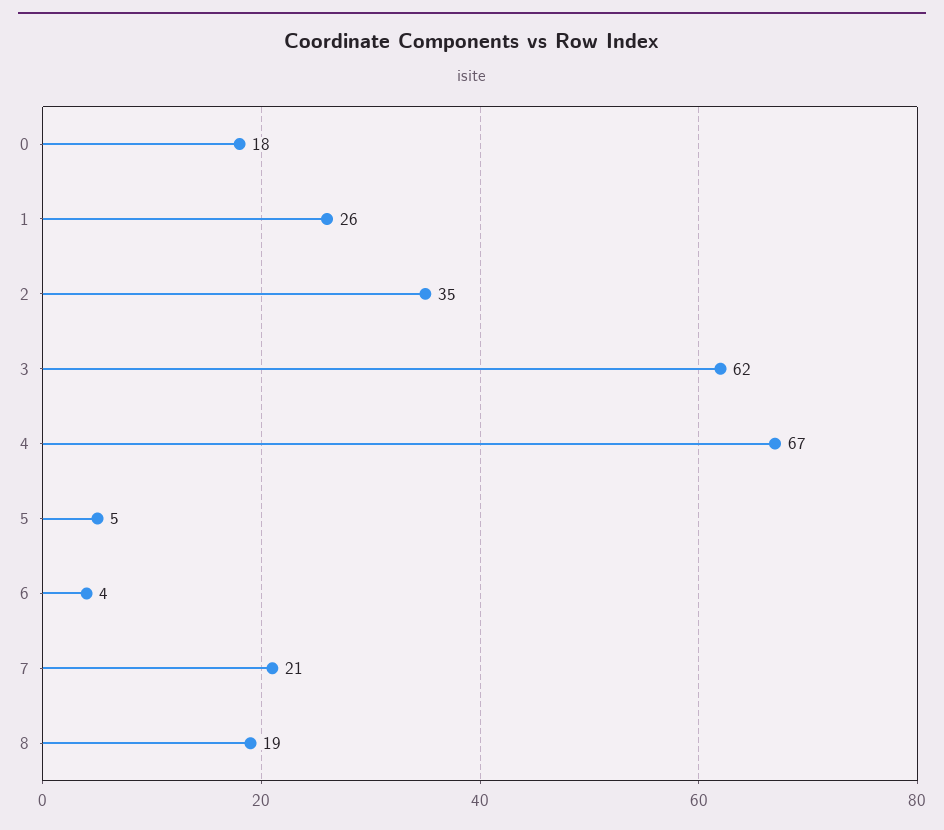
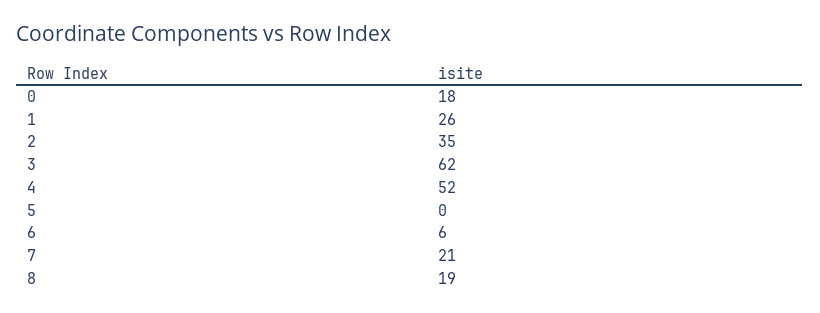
4: 67 -> 52
5: 5 -> 0
6: 4 -> 6

